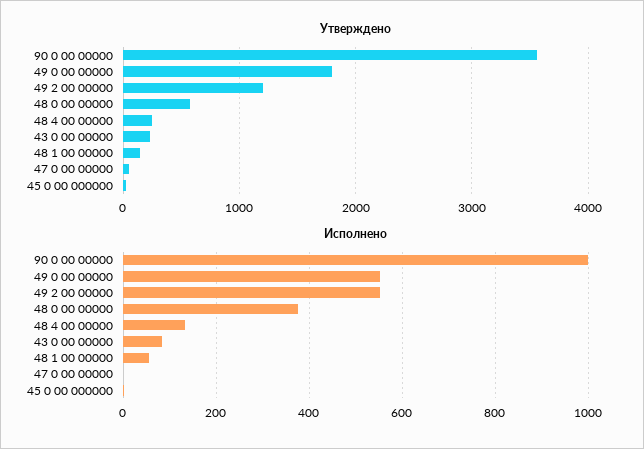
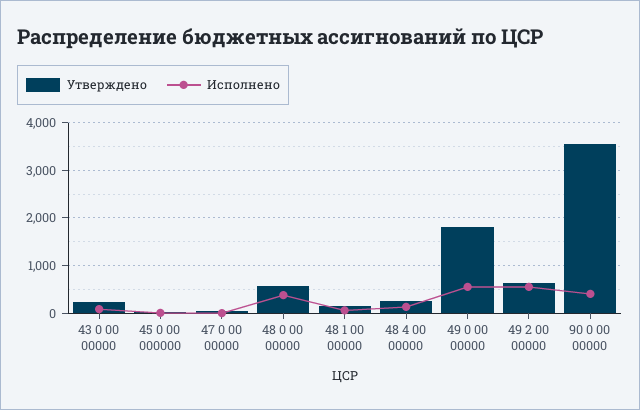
Утверждено, 49 2 00 00000: 1200 -> 600
Исполнено, 90 0 00 00000: 1000 -> 400

